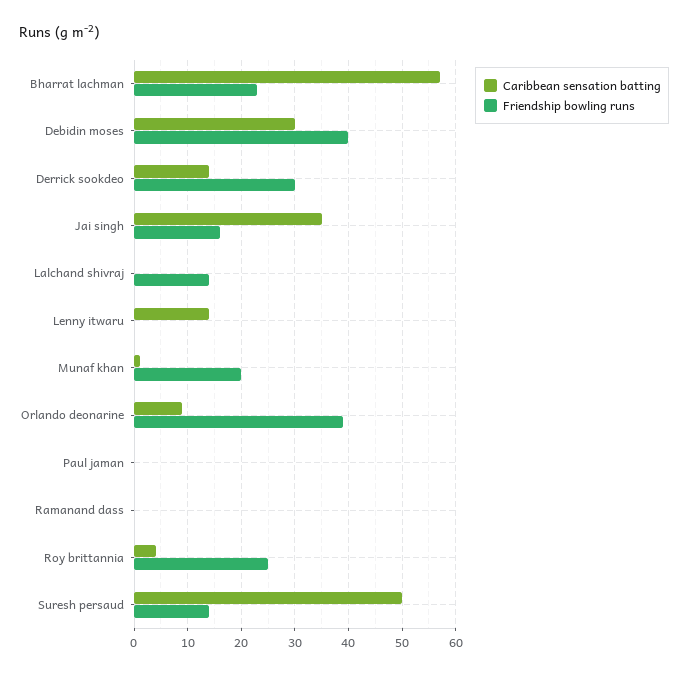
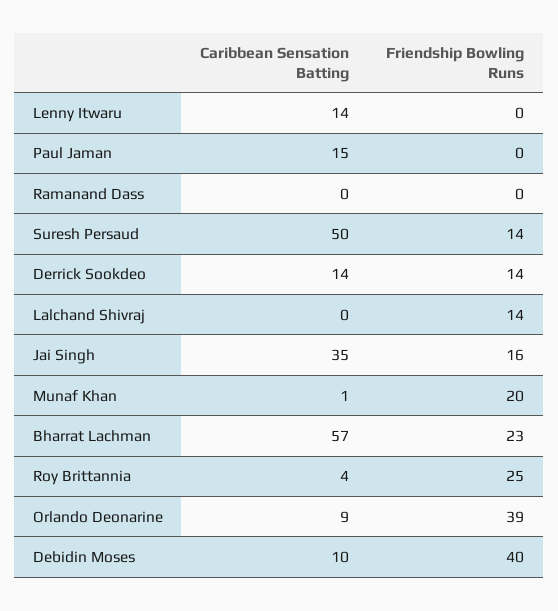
Caribbean sensation batting, Debidin moses: 30 -> 10
Friendship bowling runs, Derrick sookdeo: 30 -> 14
Caribbean sensation batting, Paul jaman: 0 -> 15

